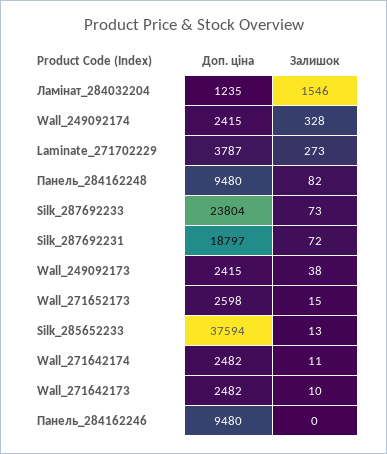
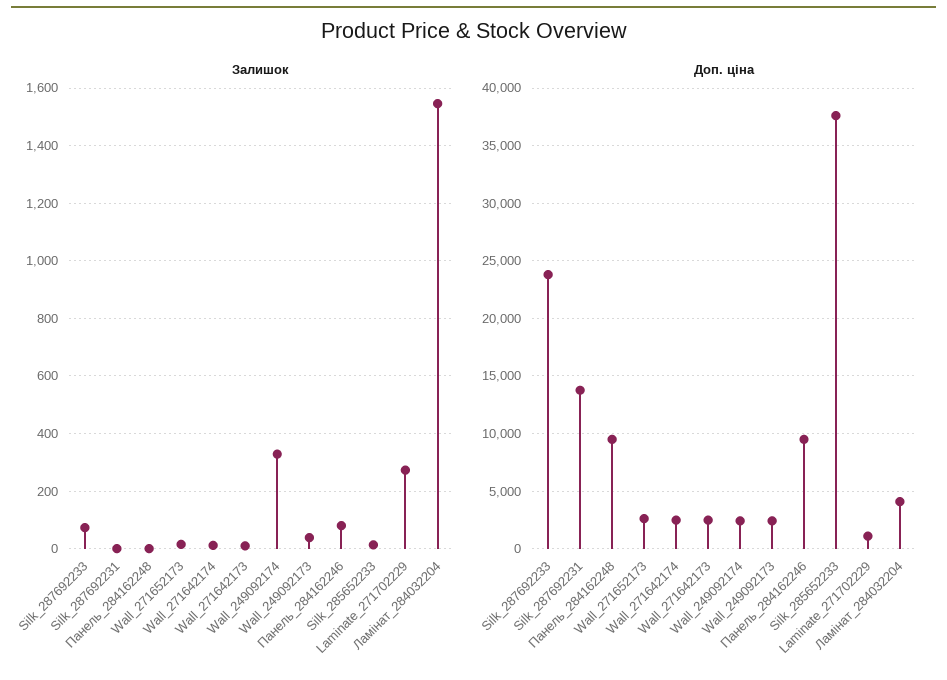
Доп. ціна, Ламінат_284032204: 1235 -> 4000
Доп. ціна, Laminate_271702229: 3787 -> 1000
Залишок, Панель_284162248: 82 -> 0
Доп. ціна, Silk_287692231: 18797 -> 14000
Залишок, Silk_287692231: 72 -> 0
Залишок, Панель_284162246: 0 -> 75

